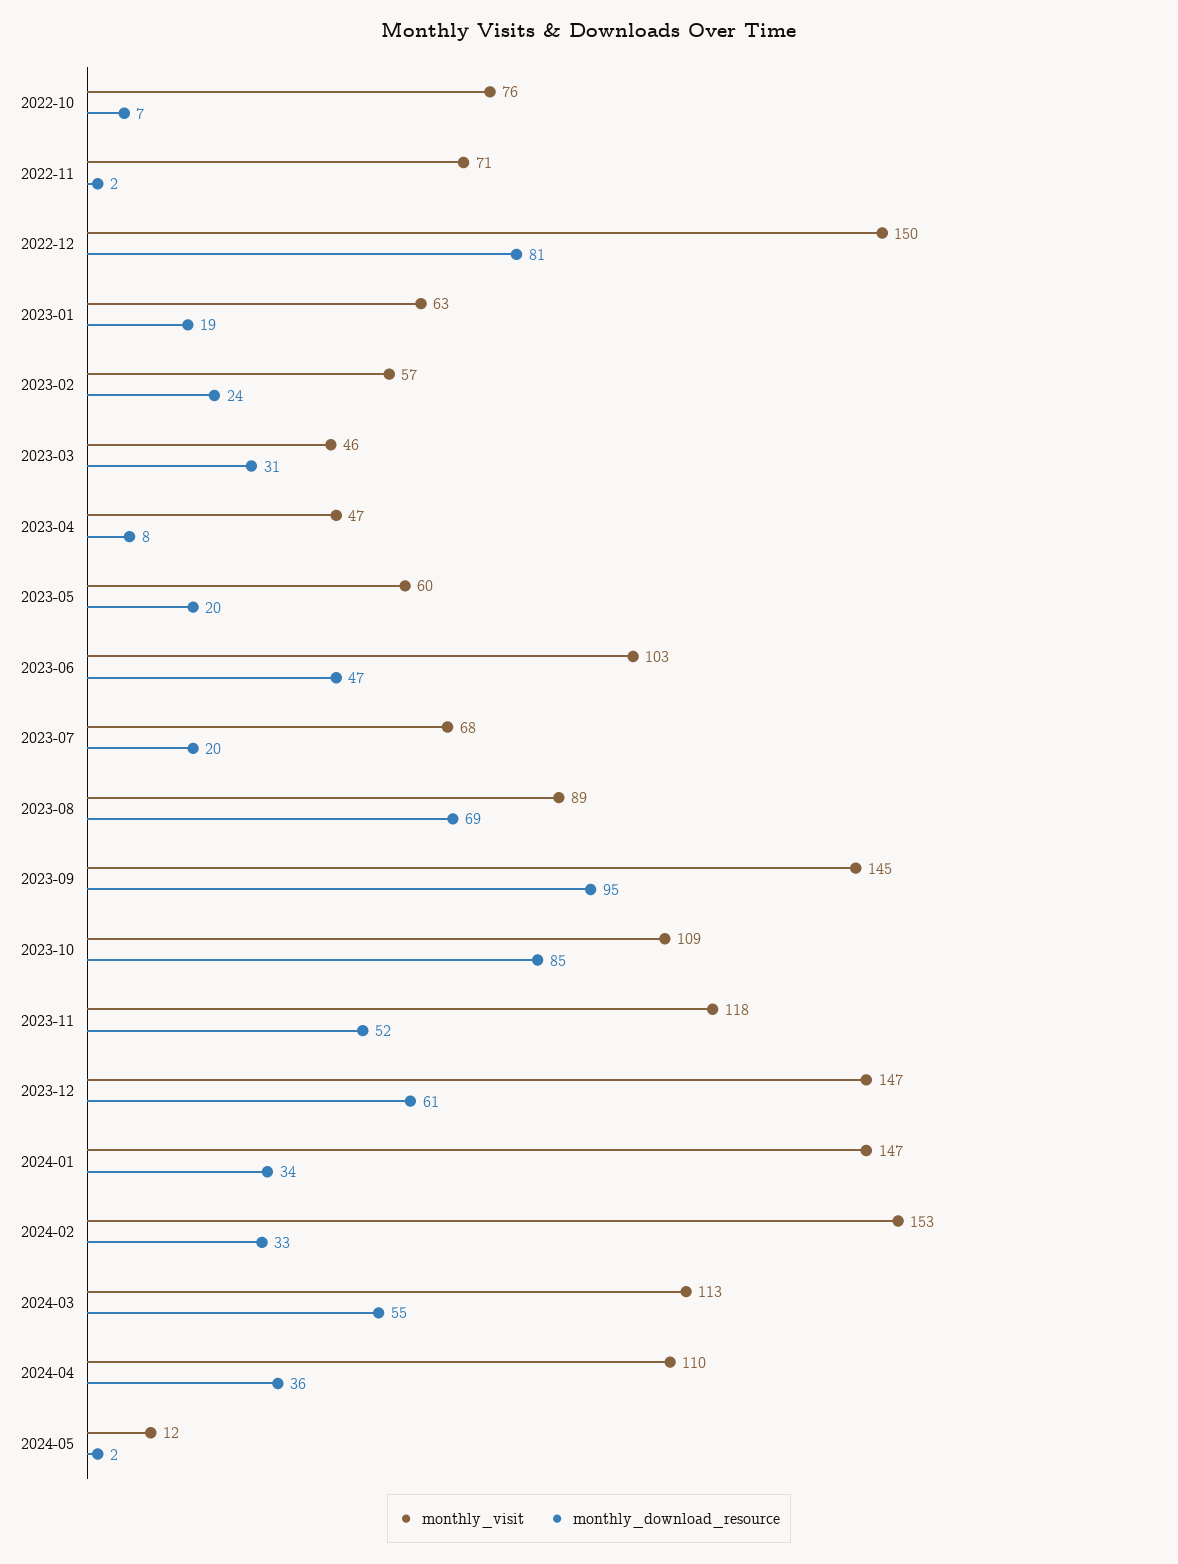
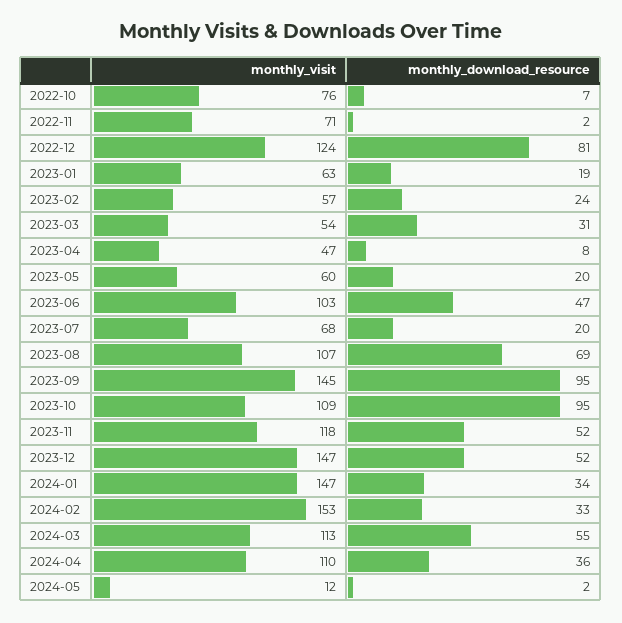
monthly_visit, 2022-12: 150 -> 124
monthly_visit, 2023-03: 46 -> 54
monthly_visit, 2023-08: 89 -> 107
monthly_download_resource, 2023-10: 85 -> 95
monthly_download_resource, 2023-12: 61 -> 52

